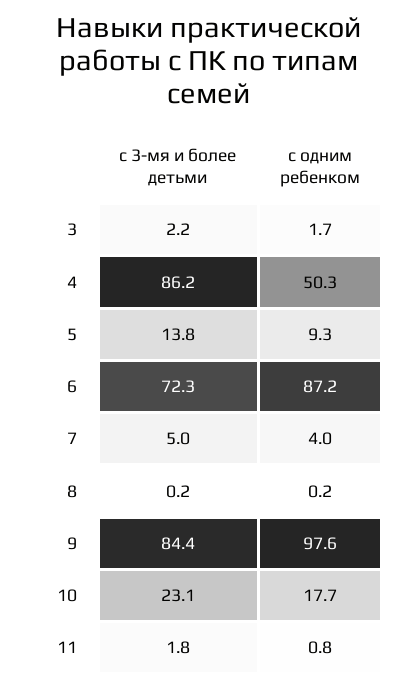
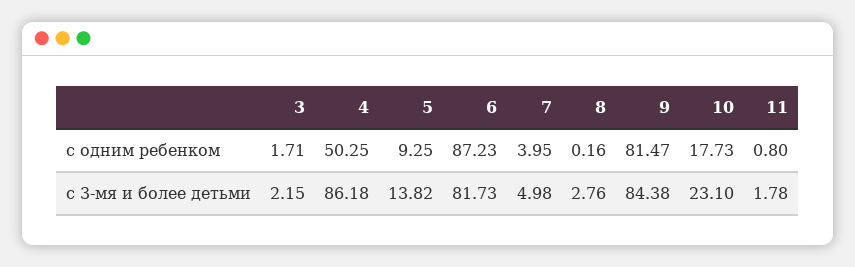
с 3-мя и более детьми, 6: 72.3 -> 81.73
с 3-мя и более детьми, 8: 0.2 -> 2.76
с одним ребенком, 9: 97.6 -> 81.47

